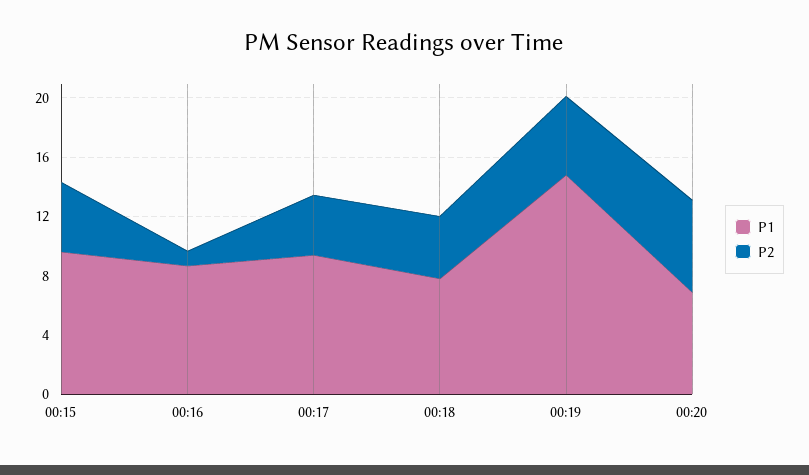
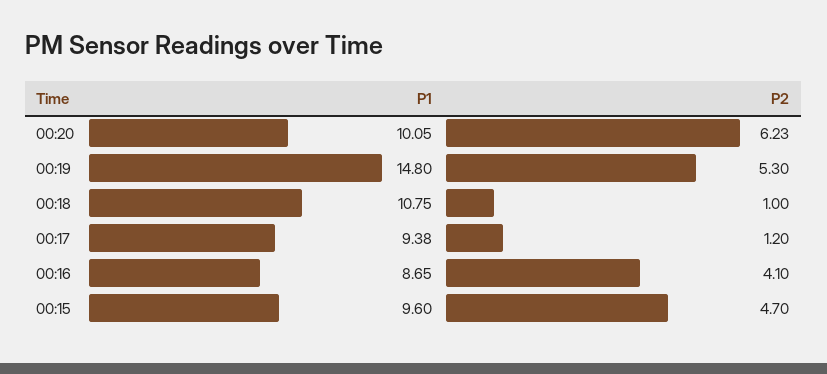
P2, 00:16: 1 -> 4.1
P2, 00:17: 4 -> 1.2
P1, 00:18: 8 -> 10.75
P2, 00:18: 4 -> 1
P1, 00:20: 7 -> 10.05

